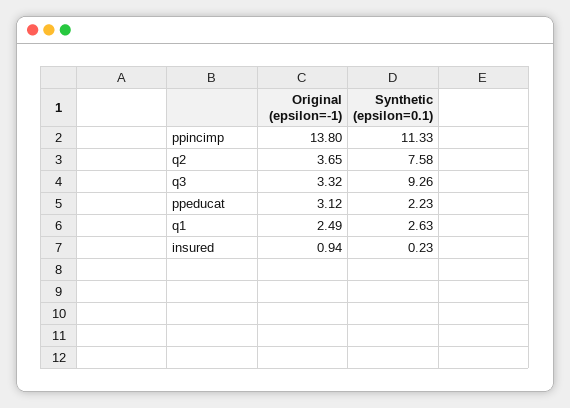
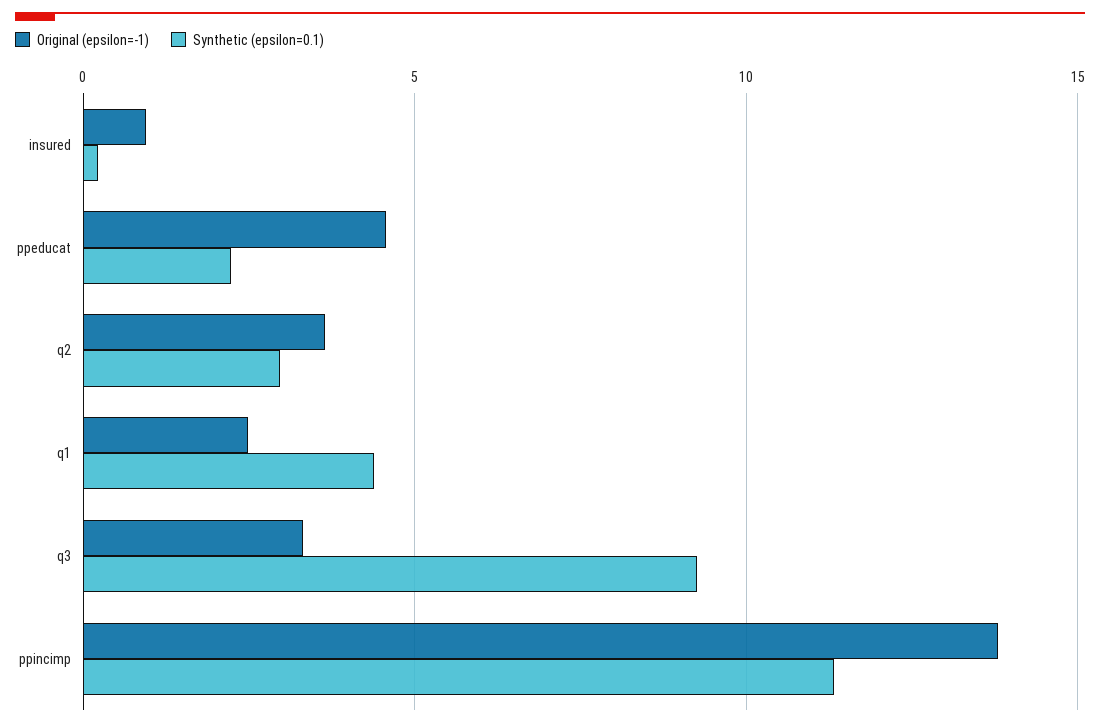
Synthetic (epsilon=0.1), q2: 7.58 -> 3
Original (epsilon=-1), ppeducat: 3.12 -> 4.5
Synthetic (epsilon=0.1), q1: 2.63 -> 4.5

